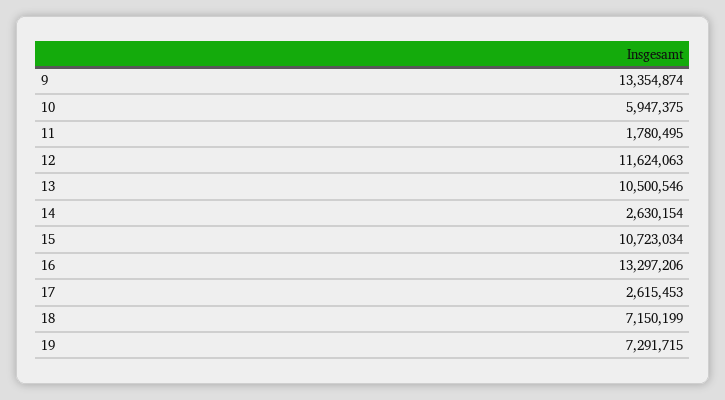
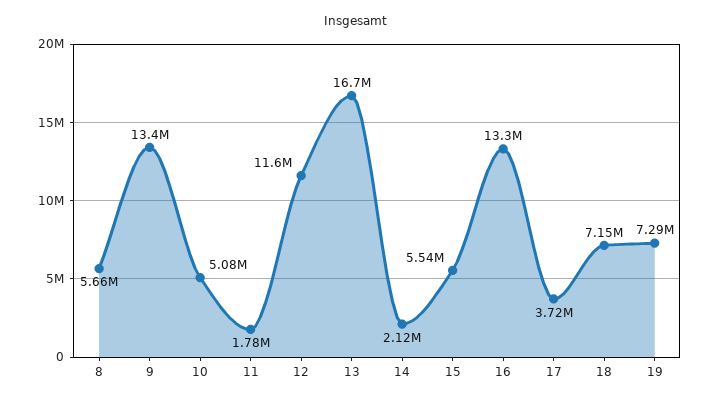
10: 5947375 -> 5080000
13: 10500546 -> 16700000
14: 2630154 -> 2120000
15: 10723034 -> 5540000
17: 2615453 -> 3720000
8: none -> 5660000

